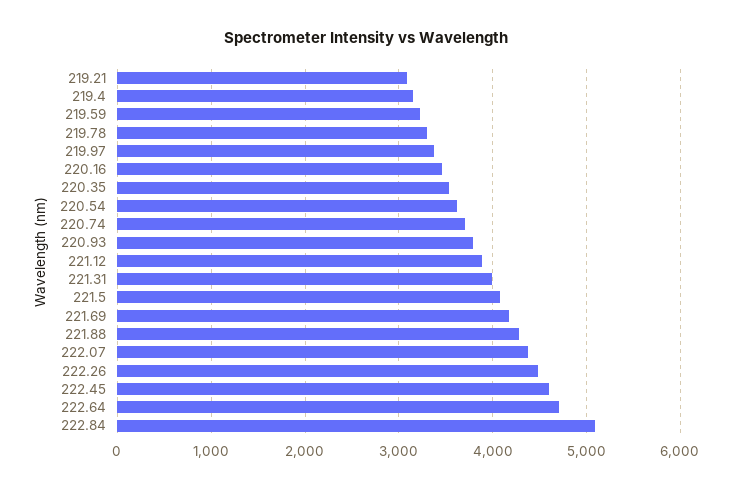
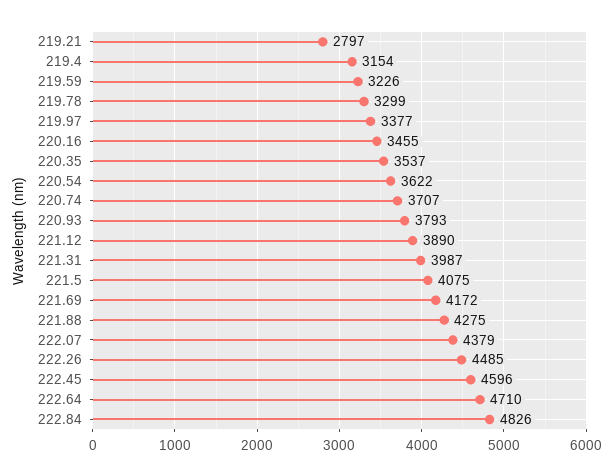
219.21: 3100 -> 2797
222.84: 5100 -> 4826

